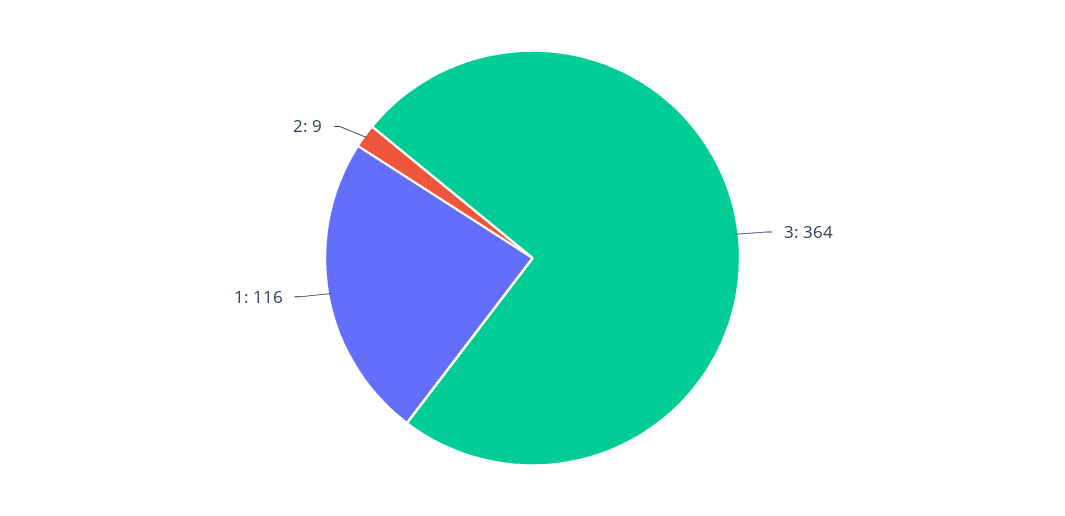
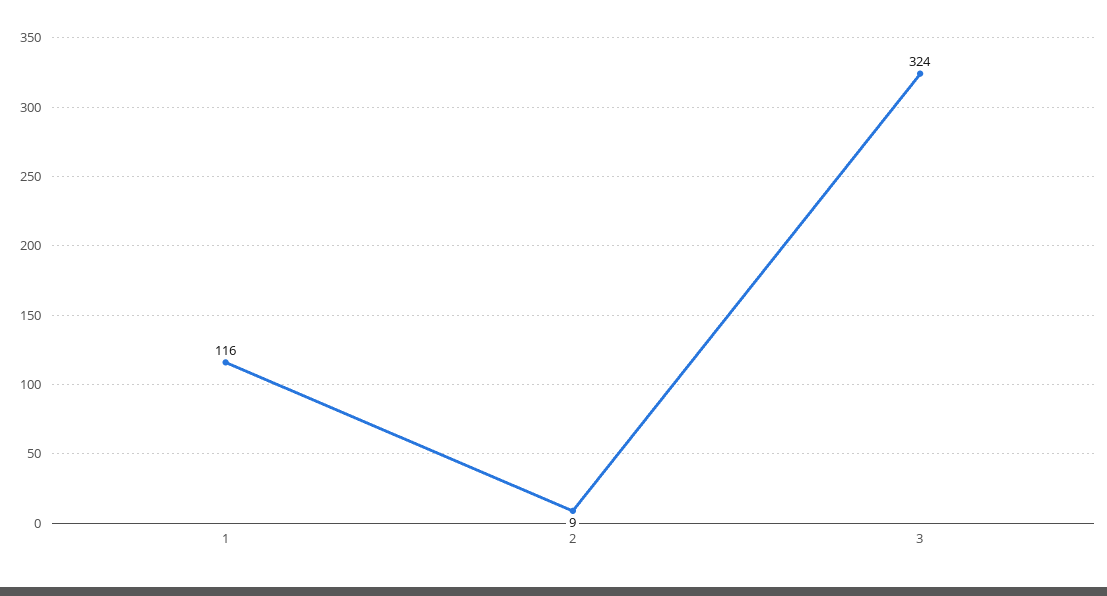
3: 364 -> 324

